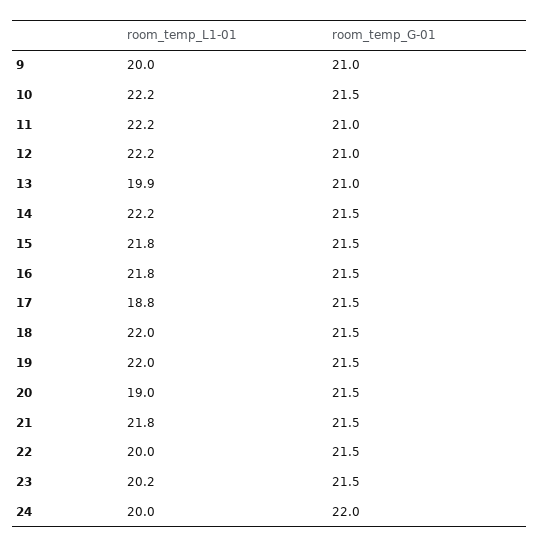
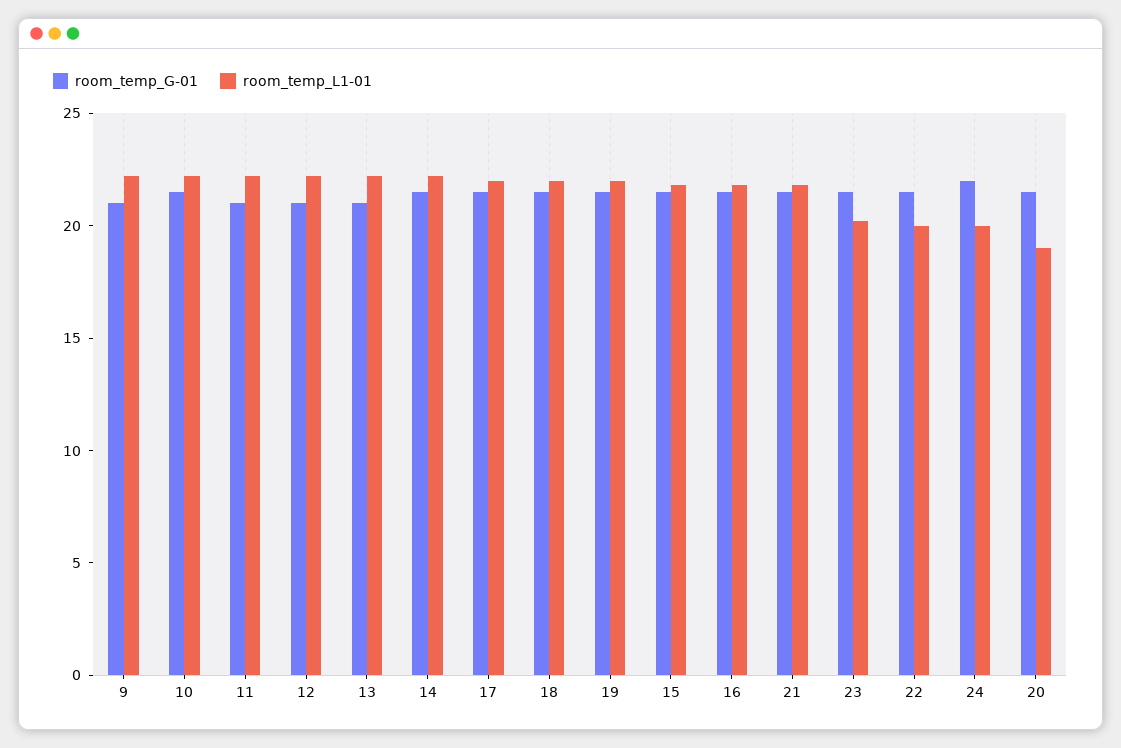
room_temp_L1-01, 9: 20 -> 22
room_temp_L1-01, 13: 19.9 -> 22
room_temp_L1-01, 17: 18.8 -> 22

